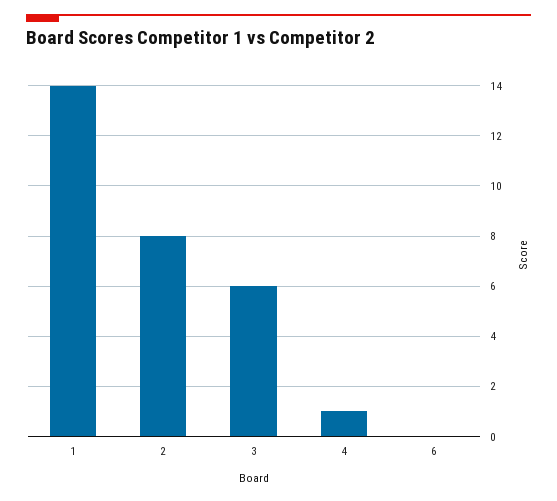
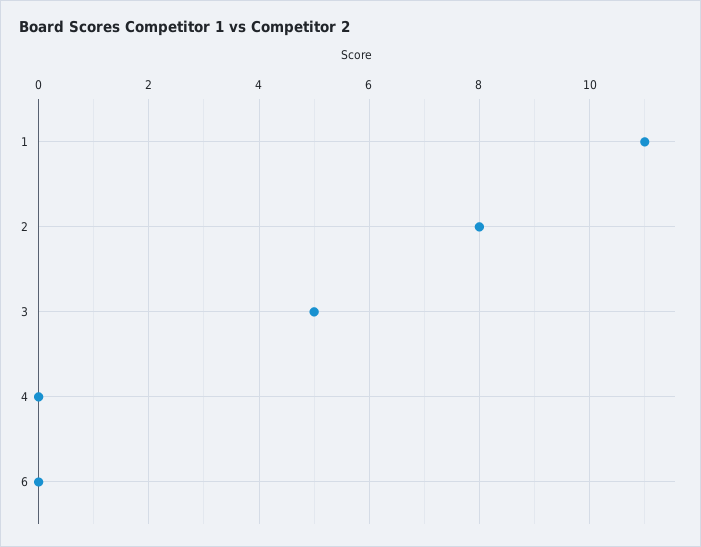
1: 14 -> 11
3: 6 -> 5
4: 1 -> 0

